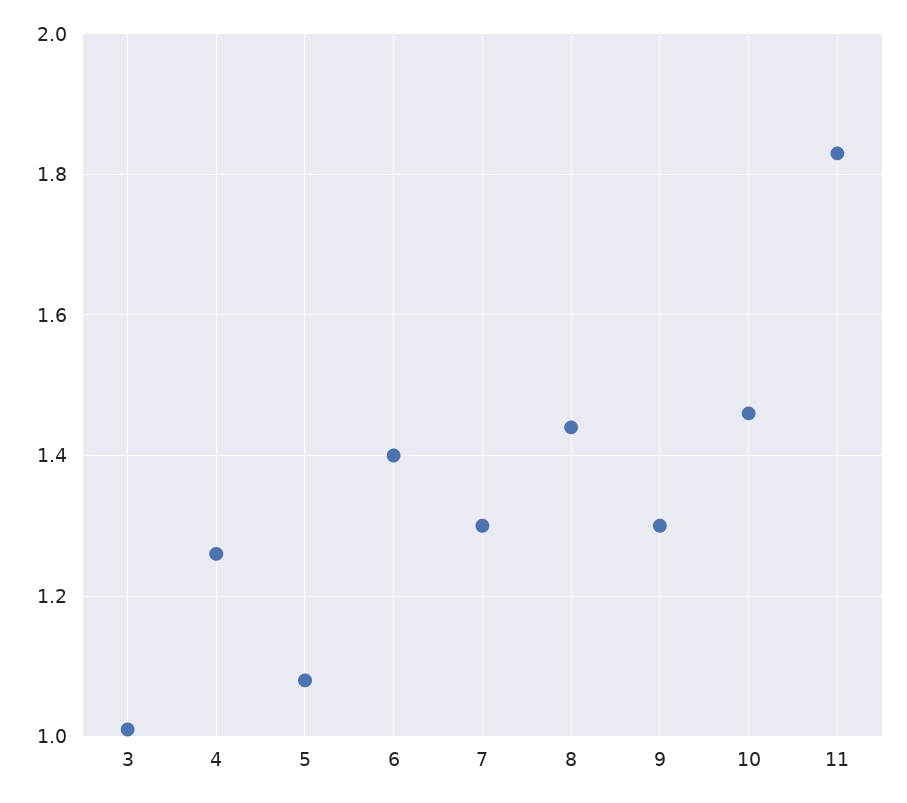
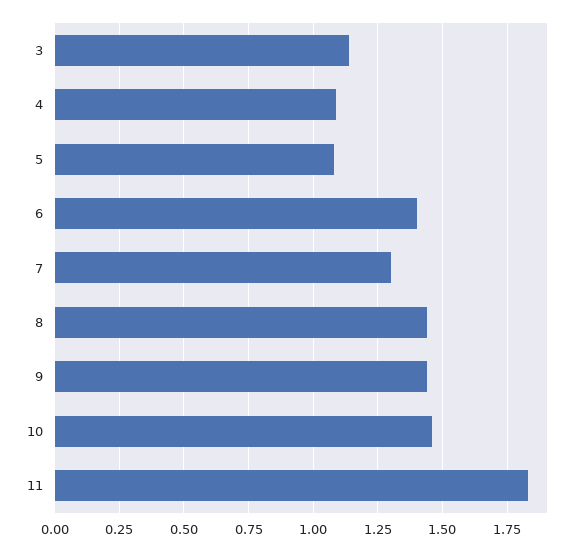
3: 1 -> 1.15
4: 1.25 -> 1.1
9: 1.3 -> 1.45

